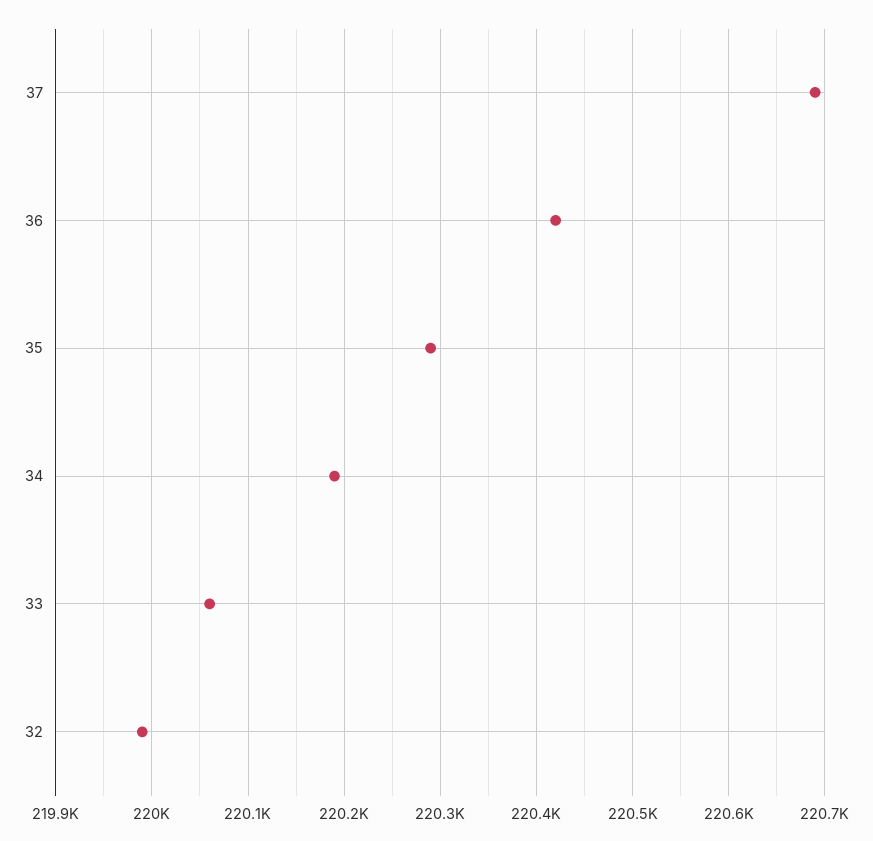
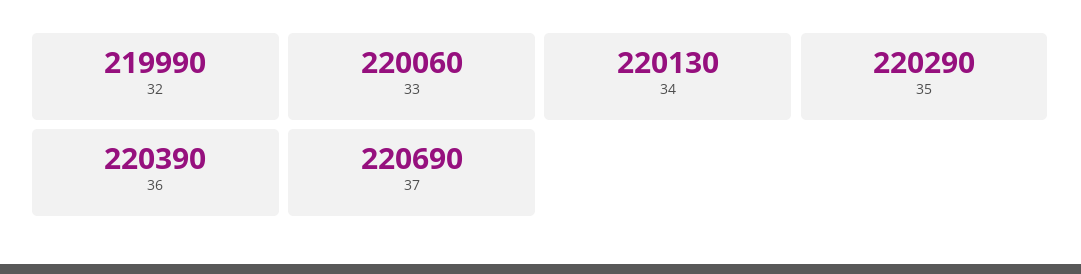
36: 220420 -> 220390
34: 220190 -> 220130

